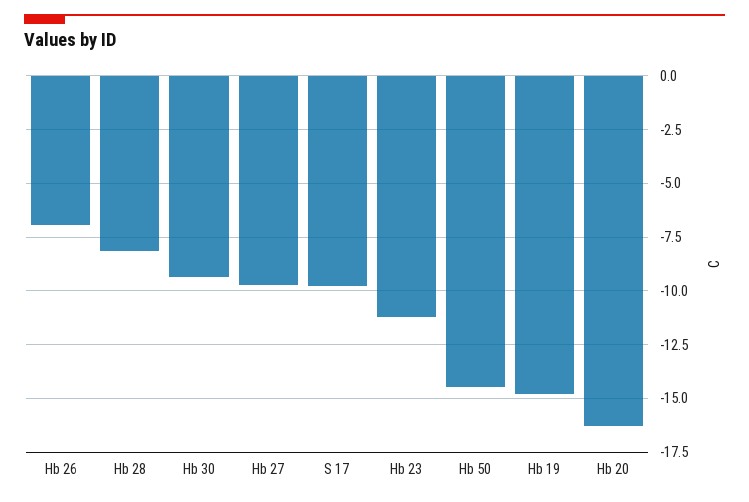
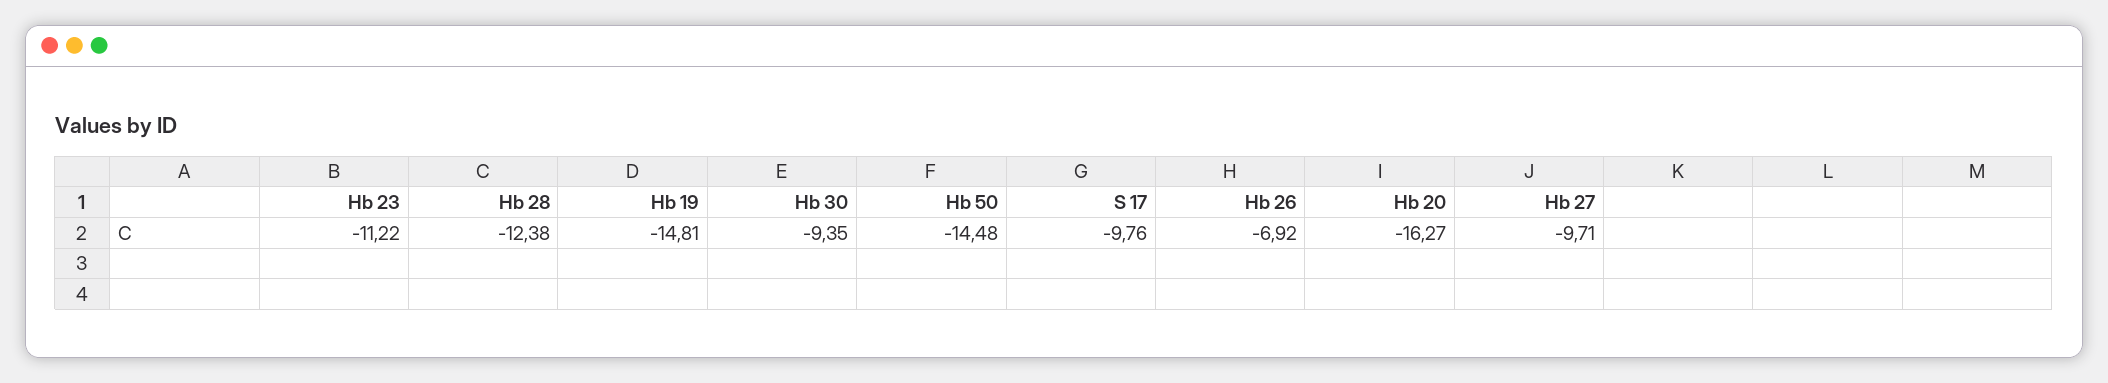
Hb 28: -8 -> -12.38

